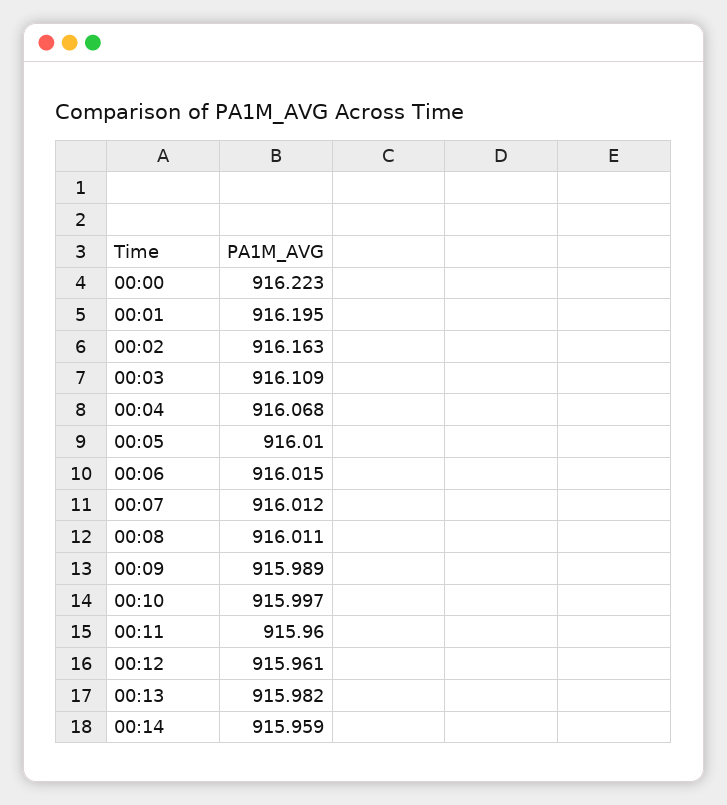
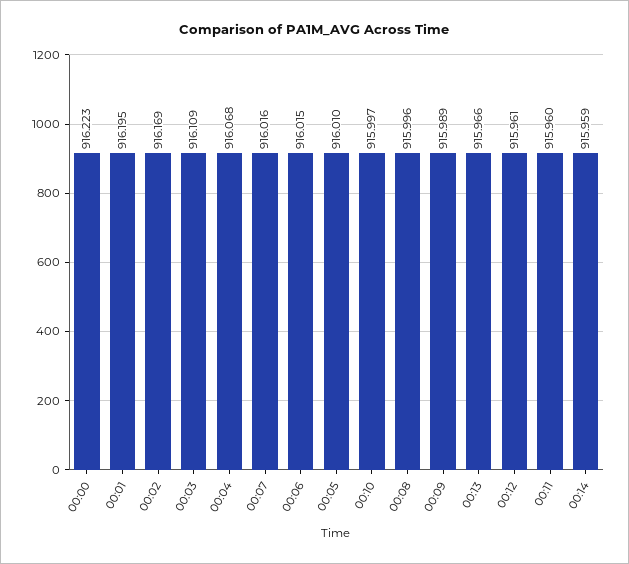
00:02: 916.163 -> 916.169
00:07: 916.012 -> 916.016
00:08: 916.011 -> 915.996
00:13: 915.982 -> 915.966

